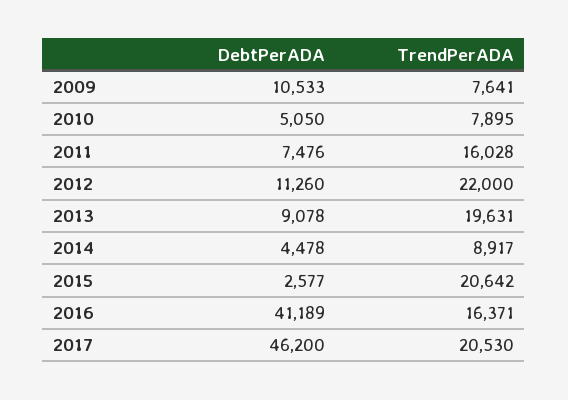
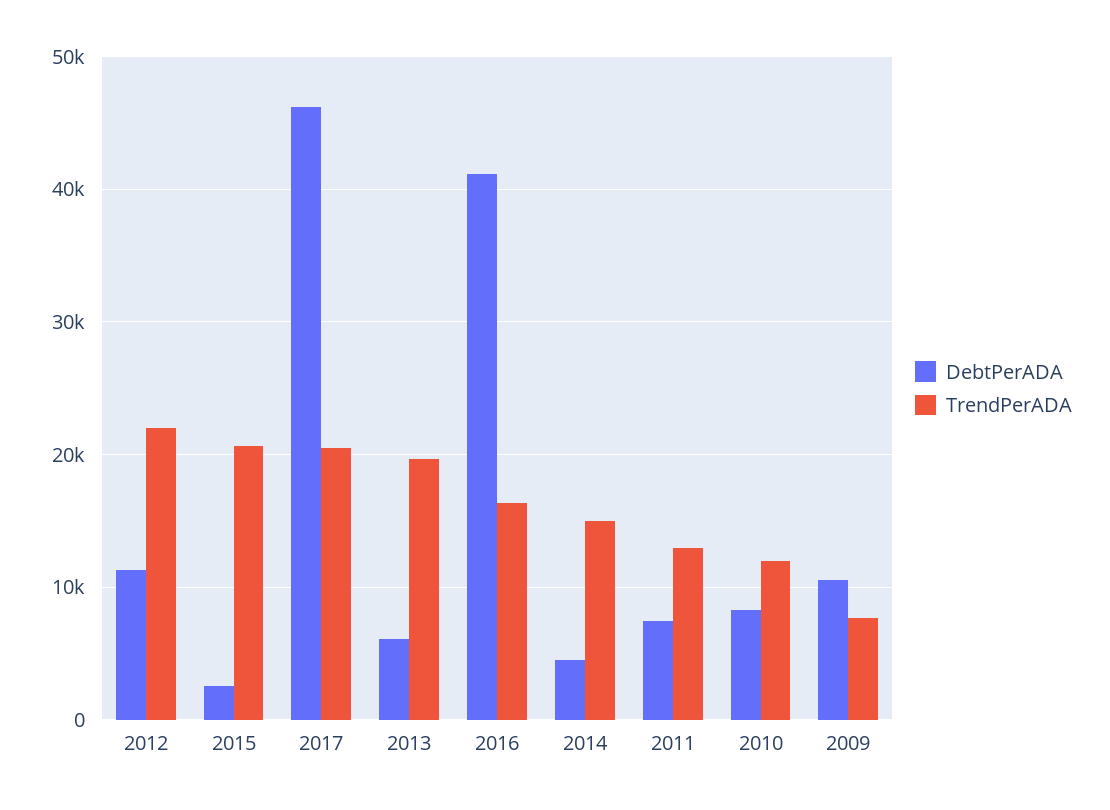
DebtPerADA, 2010: 5050 -> 8000
TrendPerADA, 2010: 7895 -> 12000
TrendPerADA, 2011: 16028 -> 13000
DebtPerADA, 2013: 9078 -> 6000
TrendPerADA, 2014: 8917 -> 15000

